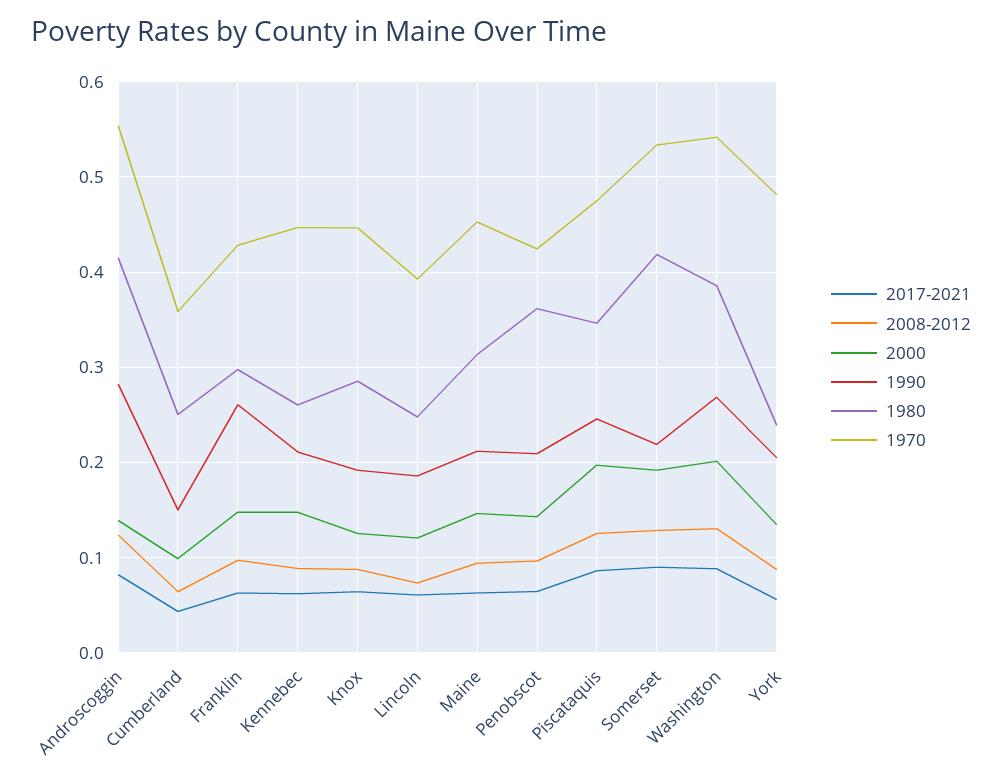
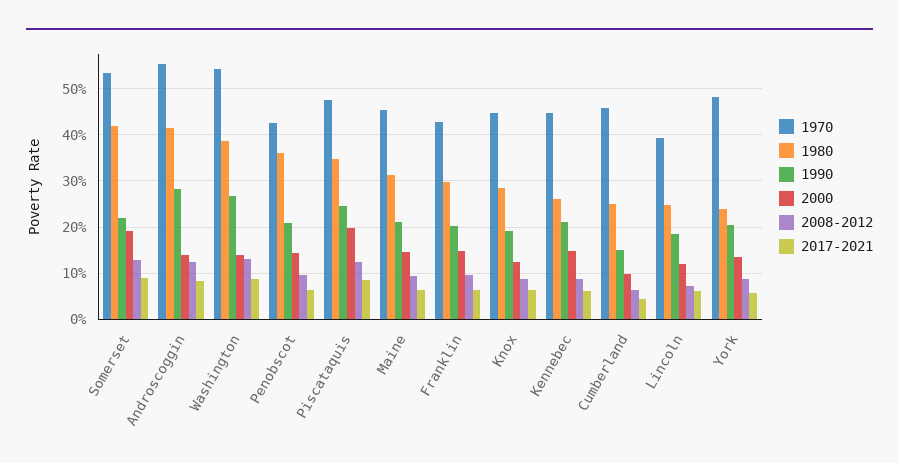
1970, Cumberland: 0.36 -> 0.46
1990, Franklin: 0.26 -> 0.2
2000, Washington: 0.2 -> 0.14

